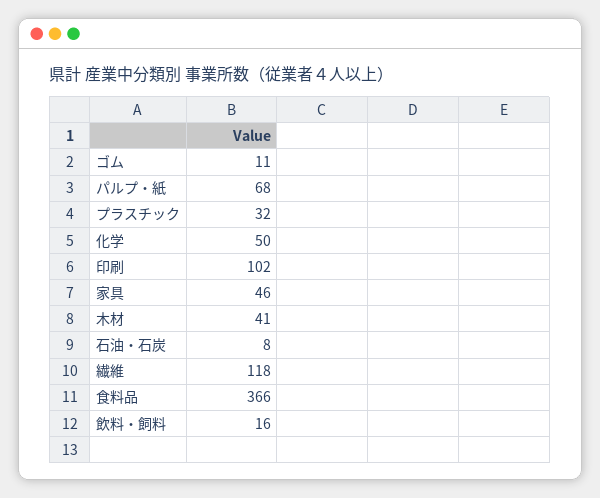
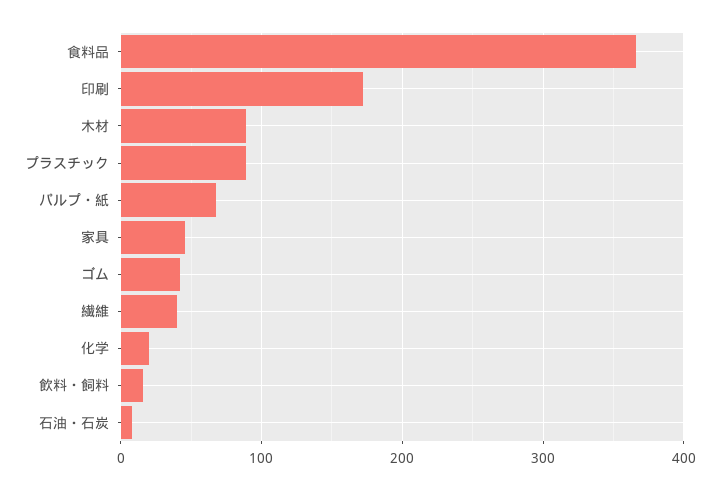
ゴム: 11 -> 40
プラスチック: 32 -> 90
化学: 50 -> 20
印刷: 102 -> 170
木材: 41 -> 90
繊維: 118 -> 40

